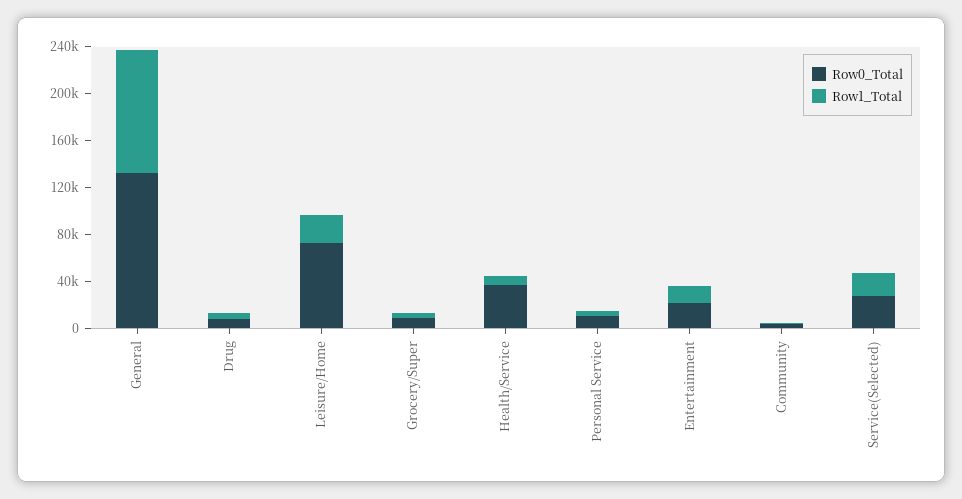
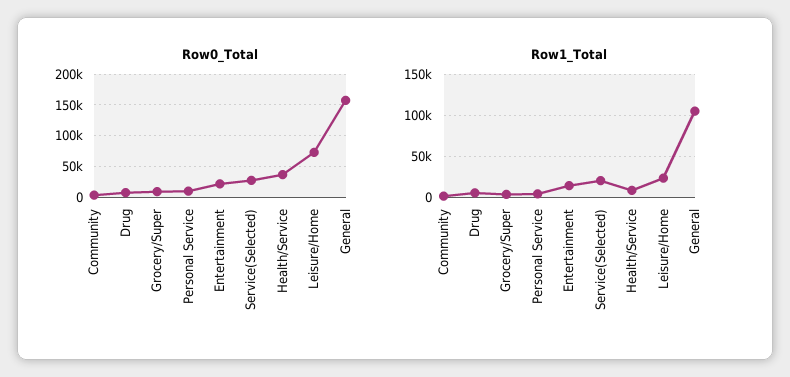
Row0_Total, General: 130000 -> 160000

